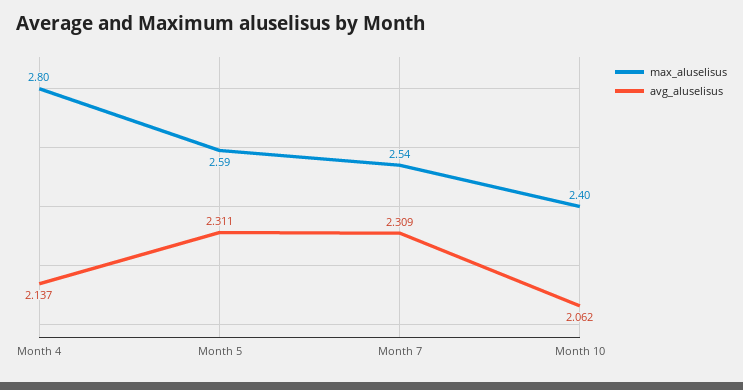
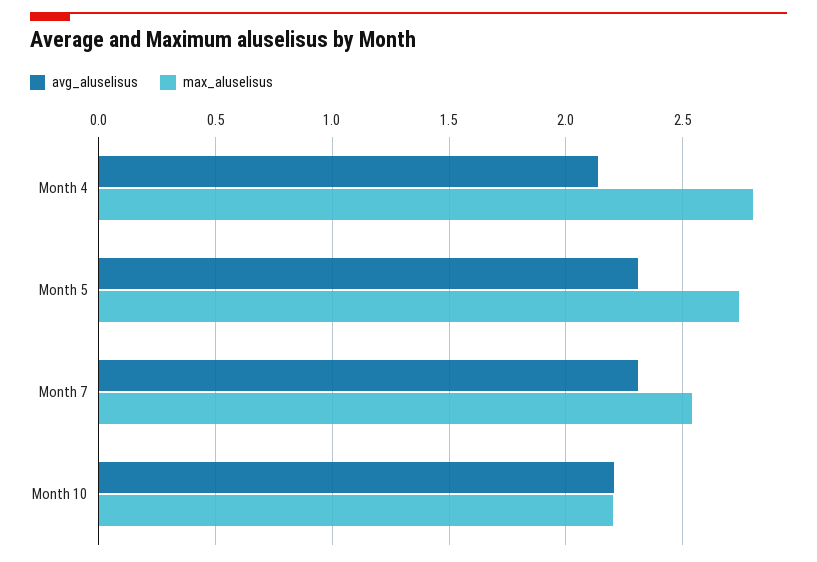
max_aluselisus, Month 5: 2.59 -> 2.75
max_aluselisus, Month 10: 2.4 -> 2.2
avg_aluselisus, Month 10: 2.062 -> 2.2

